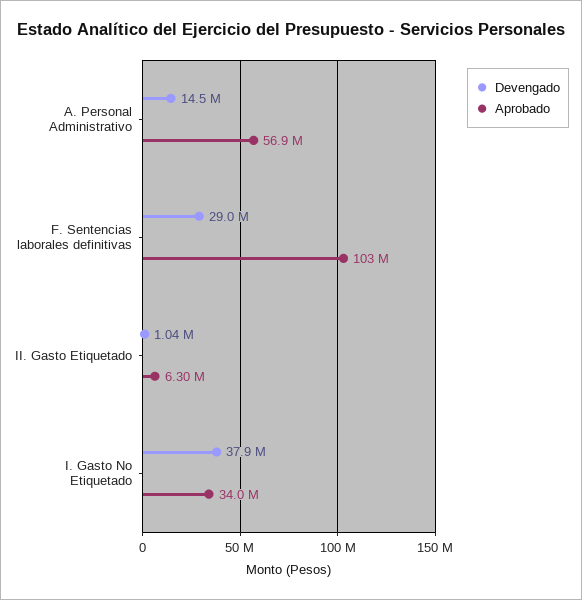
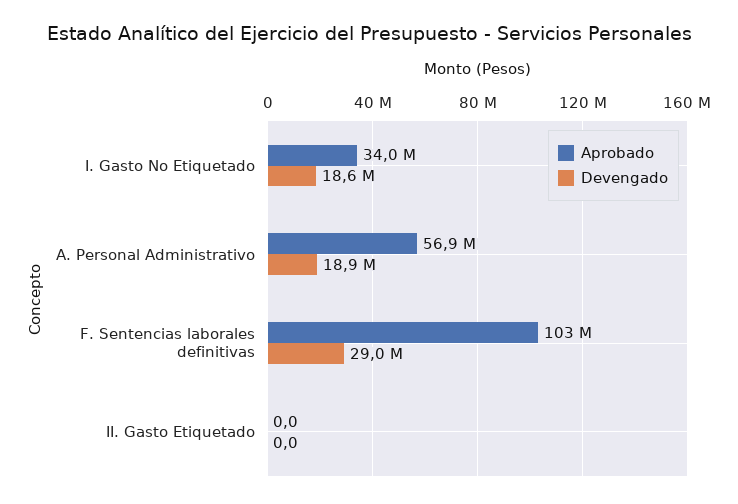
Devengado, A. Personal Administrativo: 14500000 -> 18900000
Devengado, II. Gasto Etiquetado: 1040000 -> 0
Aprobado, II. Gasto Etiquetado: 6300000 -> 0
Devengado, I. Gasto No Etiquetado: 37900000 -> 18600000

